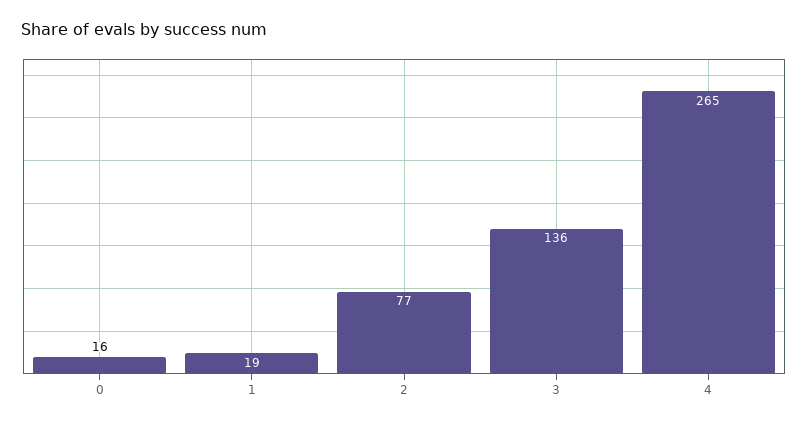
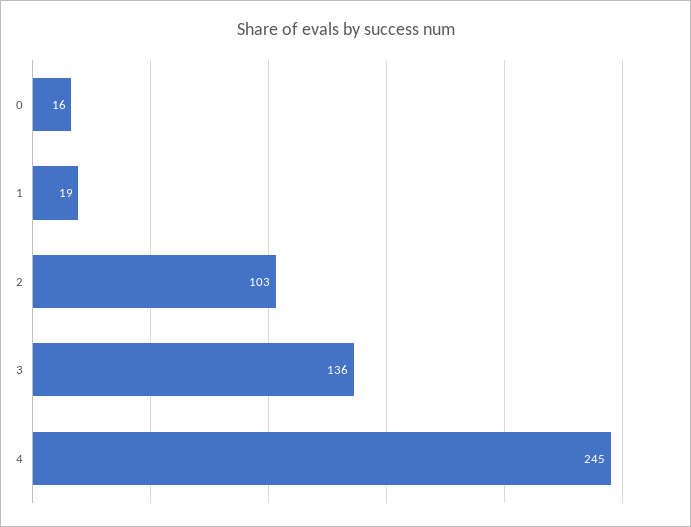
2: 77 -> 103
4: 265 -> 245

